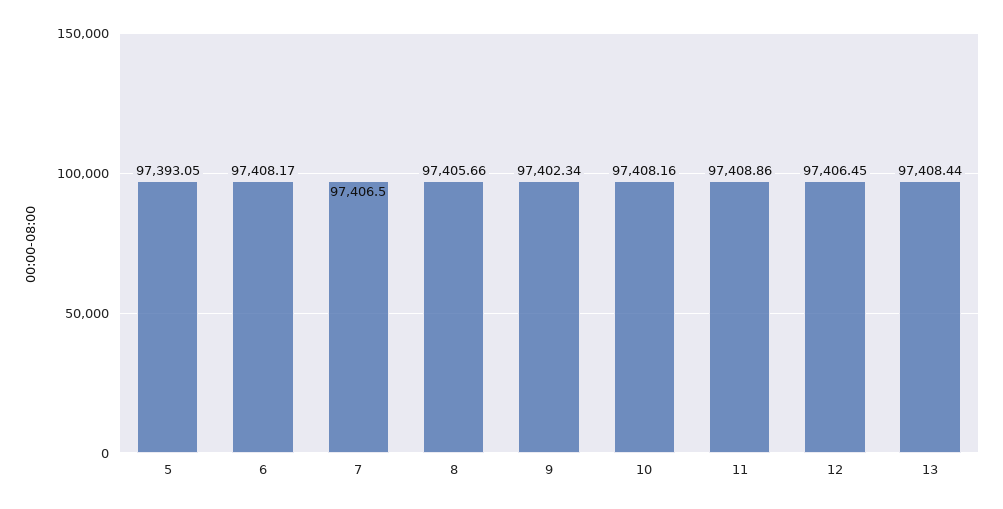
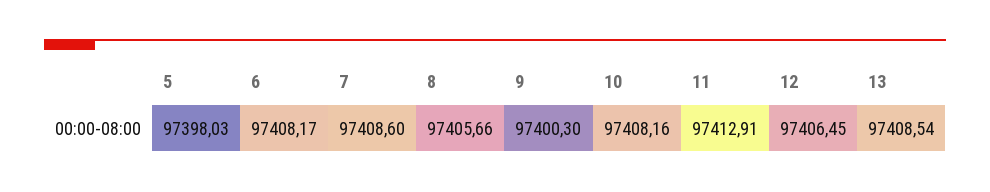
5: 97393.05 -> 97398.03
7: 97406.5 -> 97408.6
9: 97402.34 -> 97400.3
11: 97408.86 -> 97412.91
13: 97408.44 -> 97408.54

